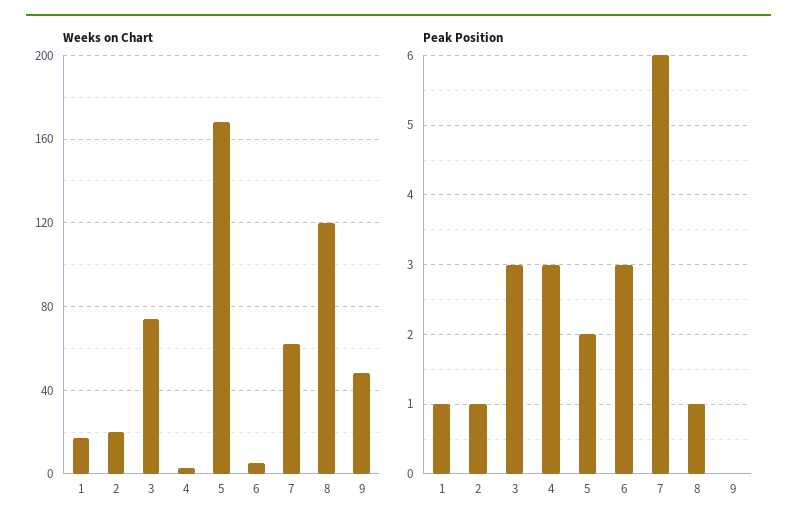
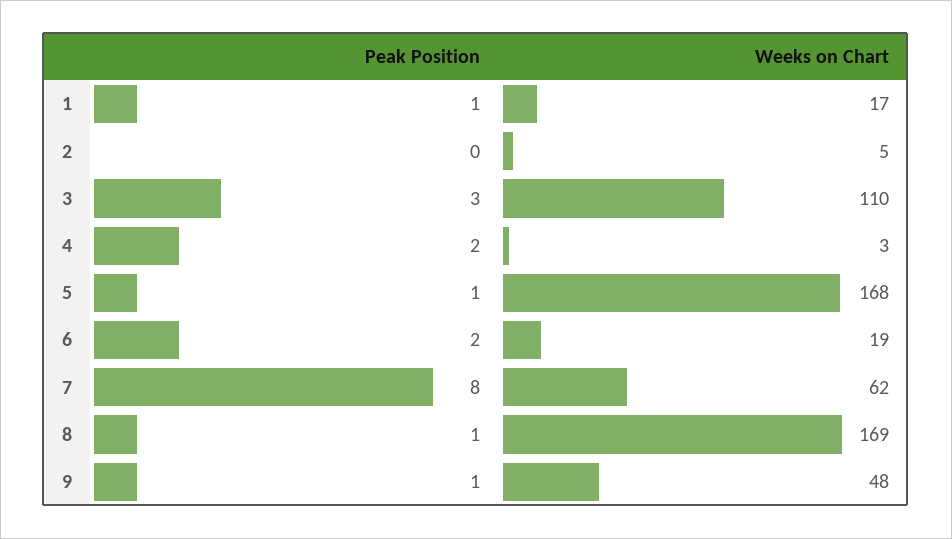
Weeks on Chart, 2: 20 -> 5
Weeks on Chart, 3: 75 -> 110
Weeks on Chart, 6: 5 -> 19
Weeks on Chart, 8: 120 -> 169
Peak Position, 2: 1 -> 0
Peak Position, 4: 3 -> 2
Peak Position, 5: 2 -> 1
Peak Position, 6: 3 -> 2
Peak Position, 7: 6 -> 8
Peak Position, 9: 0 -> 1

